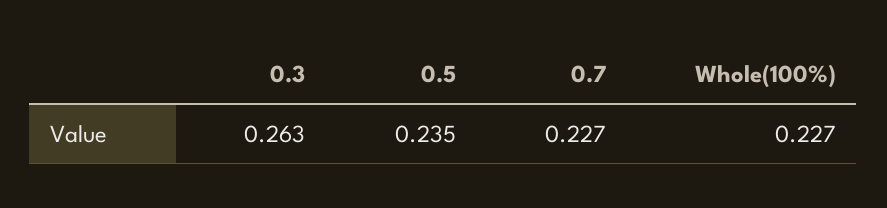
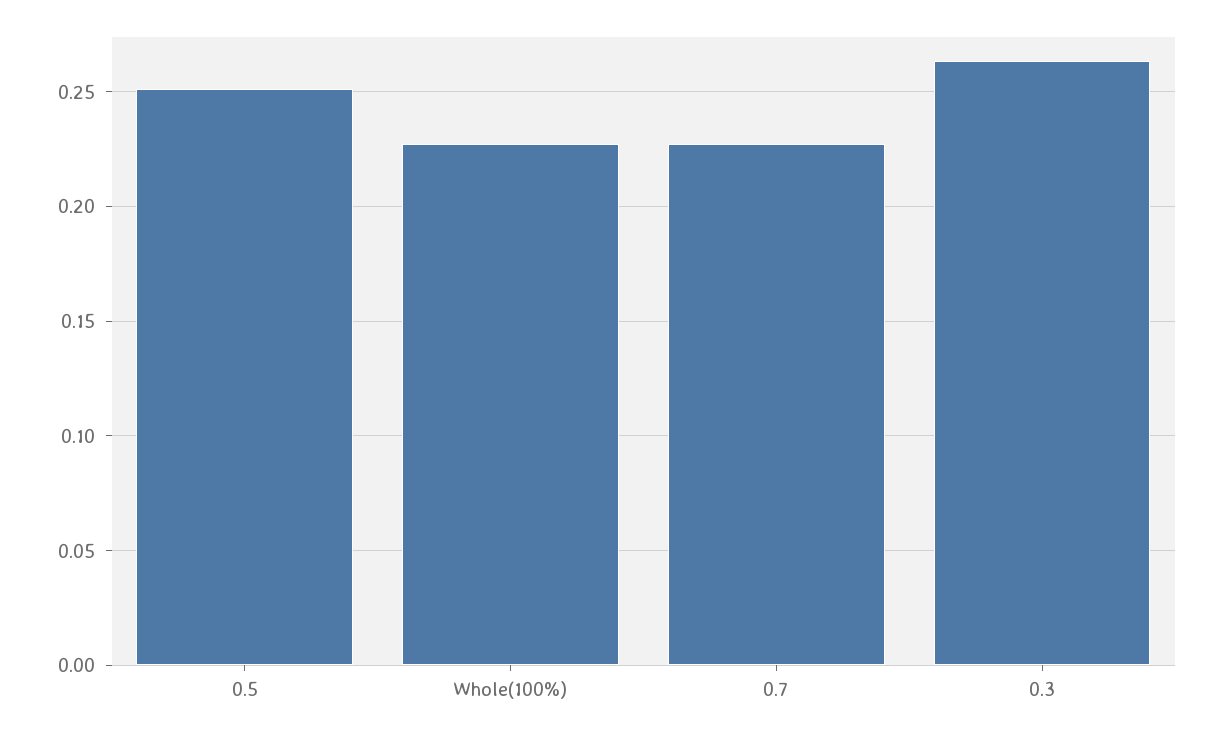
0.5: 0.235 -> 0.25

